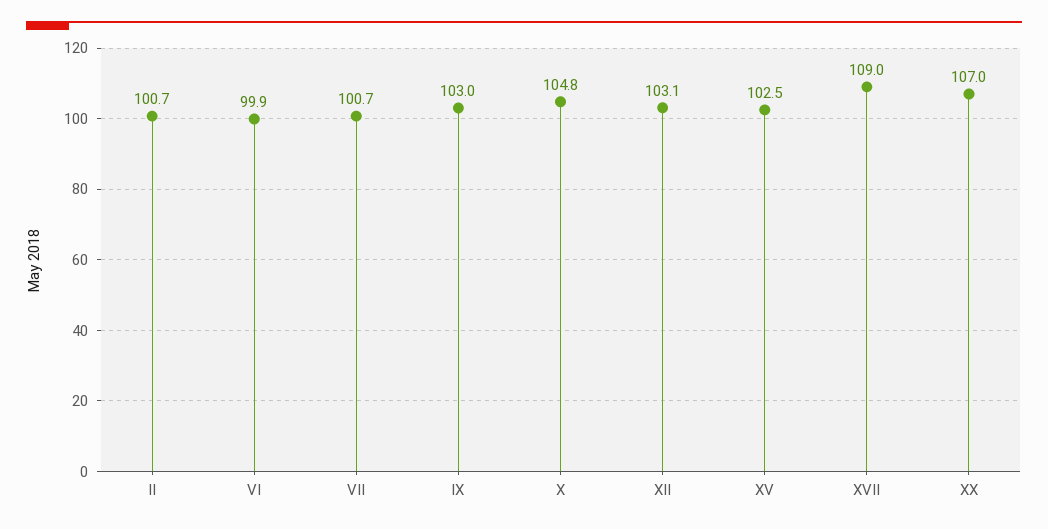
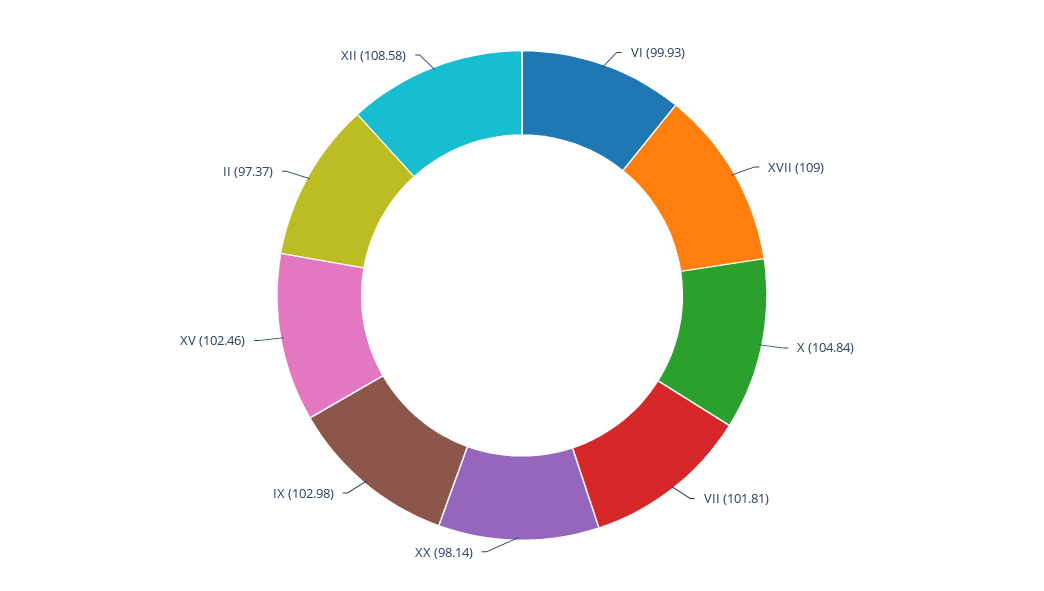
II: 100.7 -> 97.37
VII: 100.7 -> 101.81
XII: 103.1 -> 108.58
XX: 107 -> 98.14

